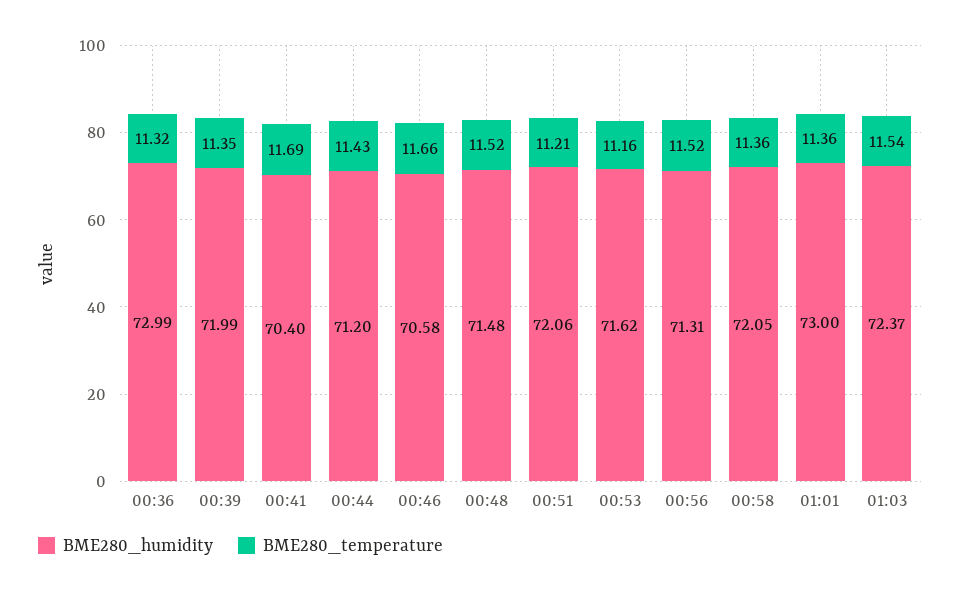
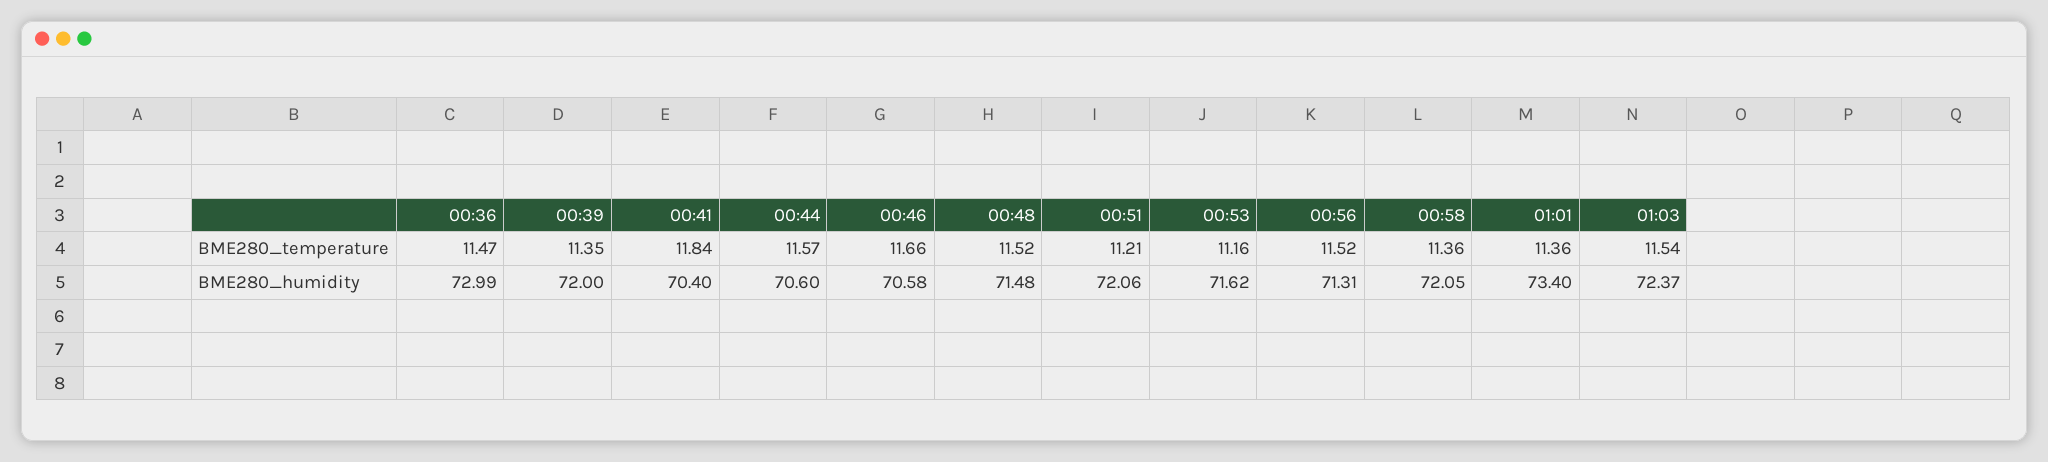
BME280_temperature, 00:36: 11.32 -> 11.47
BME280_humidity, 00:39: 71.99 -> 72
BME280_temperature, 00:41: 11.69 -> 11.84
BME280_humidity, 00:44: 71.2 -> 70.6
BME280_temperature, 00:44: 11.43 -> 11.57
BME280_humidity, 01:01: 73 -> 73.4

